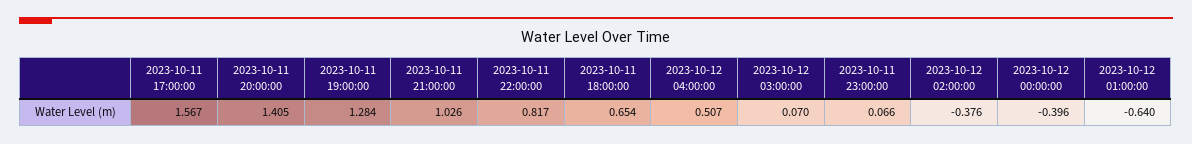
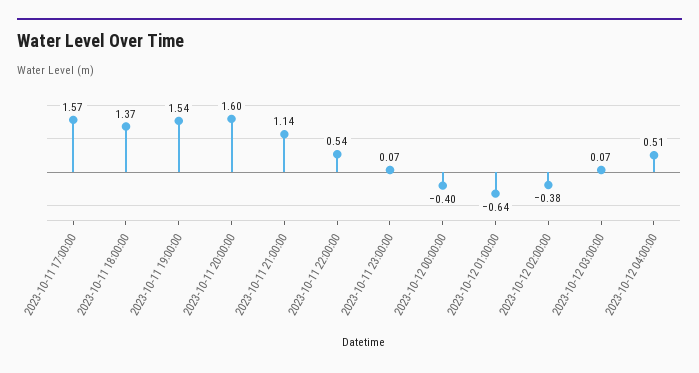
2023-10-11 20:00:00: 1.405 -> 1.6
2023-10-11 19:00:00: 1.284 -> 1.54
2023-10-11 21:00:00: 1.026 -> 1.14
2023-10-11 22:00:00: 0.817 -> 0.54
2023-10-11 18:00:00: 0.654 -> 1.37

